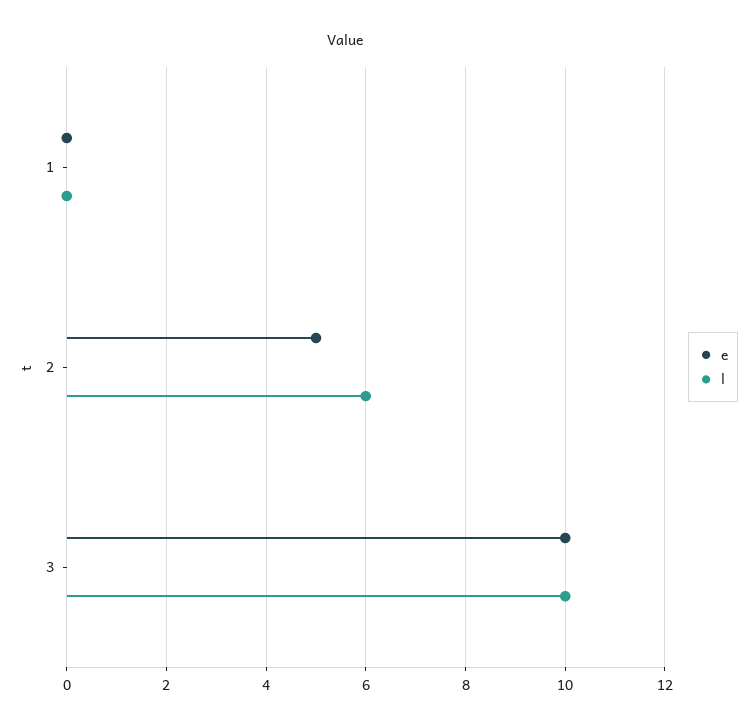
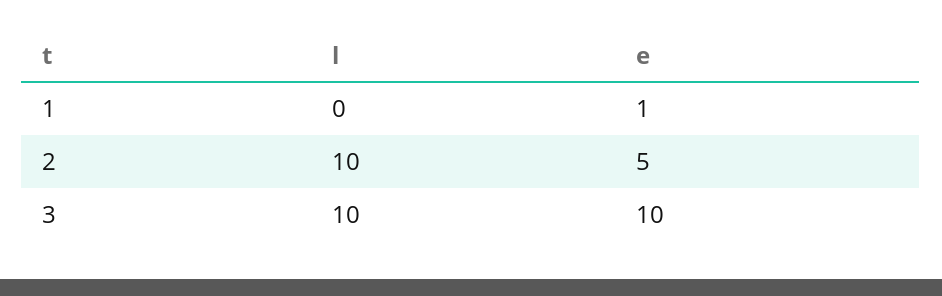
e, 1: 0 -> 1
l, 2: 6 -> 10

